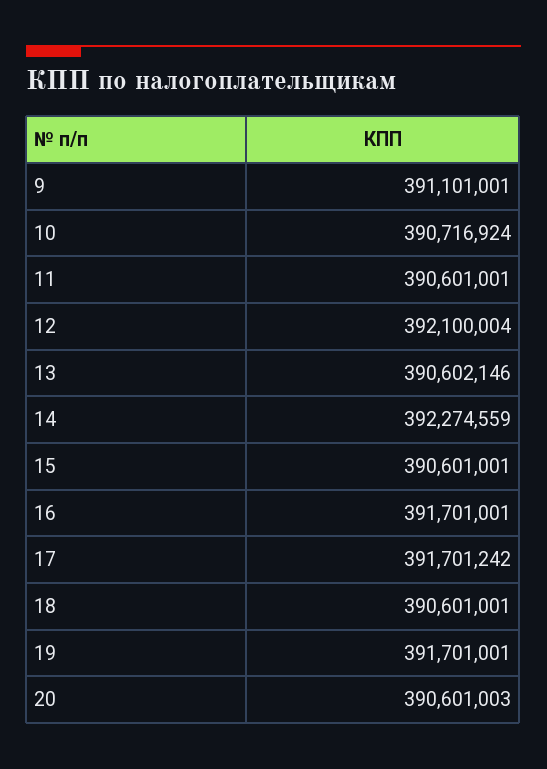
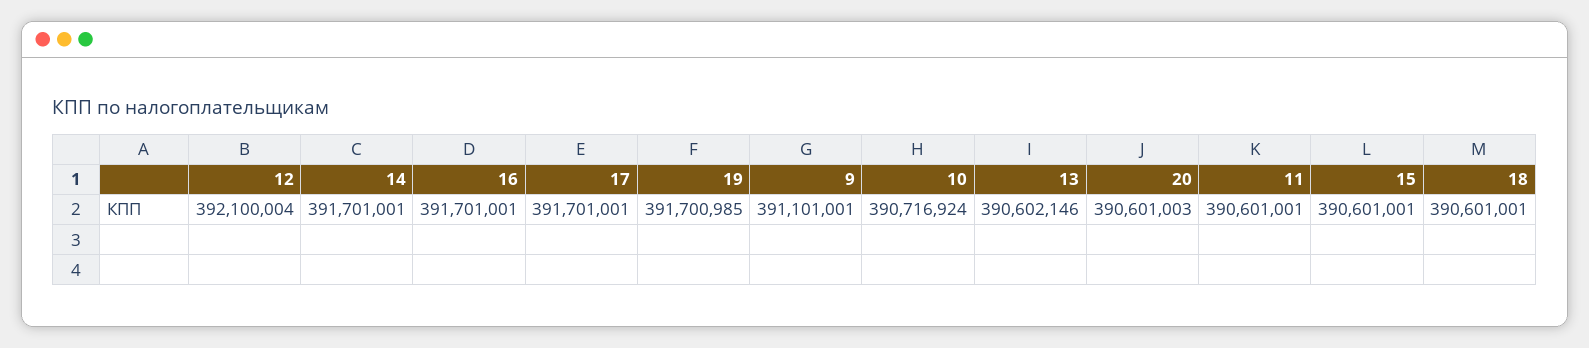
14: 392274559 -> 391701001
17: 391701242 -> 391701001
19: 391701001 -> 391700985

